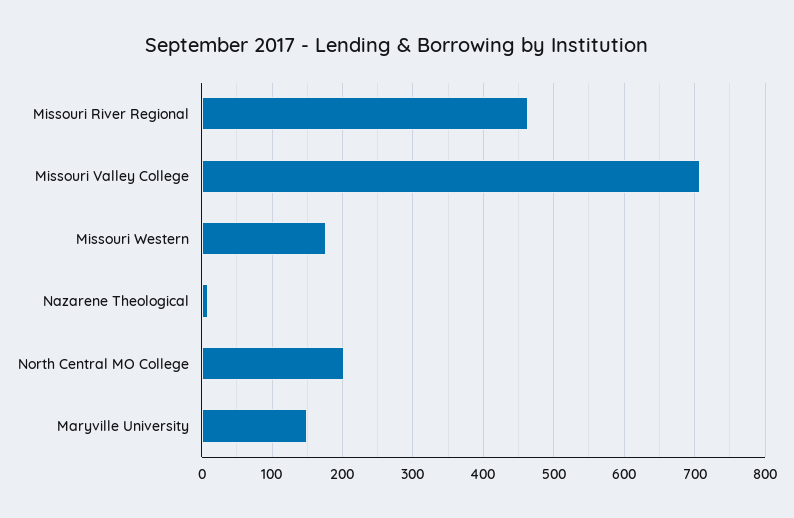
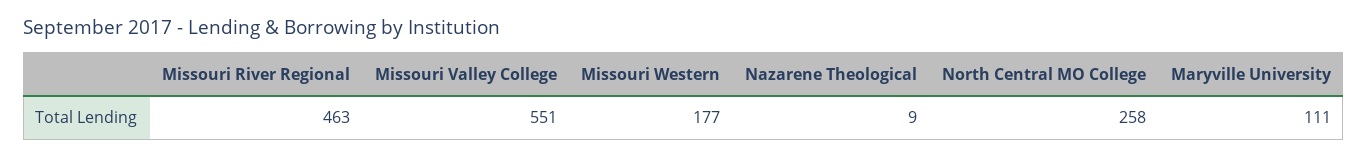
Missouri Valley College: 710 -> 551
North Central MO College: 200 -> 258
Maryville University: 150 -> 111

